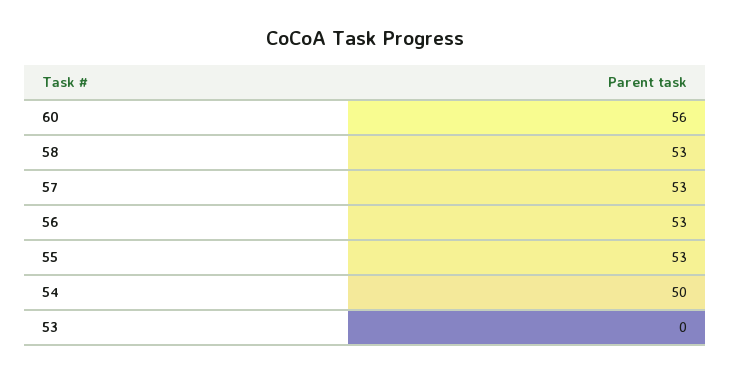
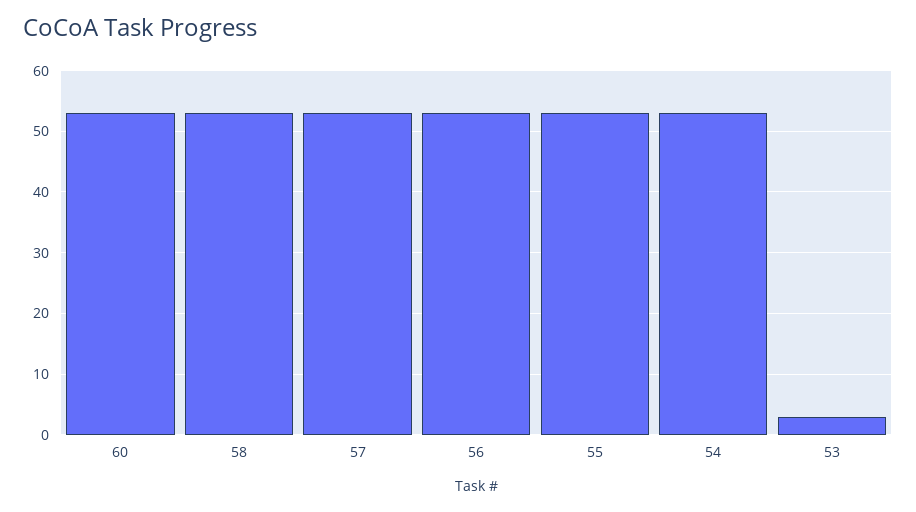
60: 56 -> 53
54: 50 -> 53
53: 0 -> 3

